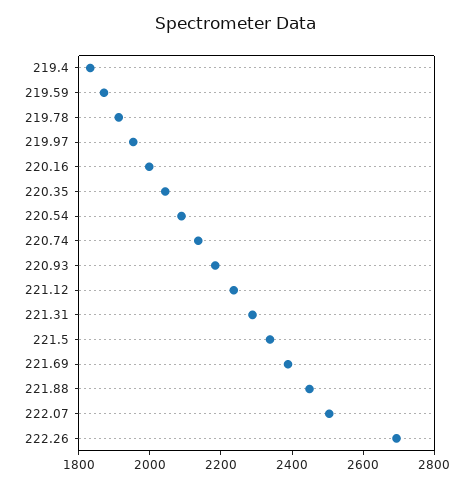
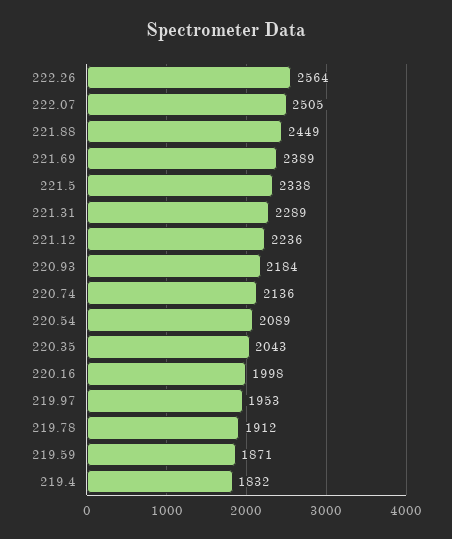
222.26: 2700 -> 2564

